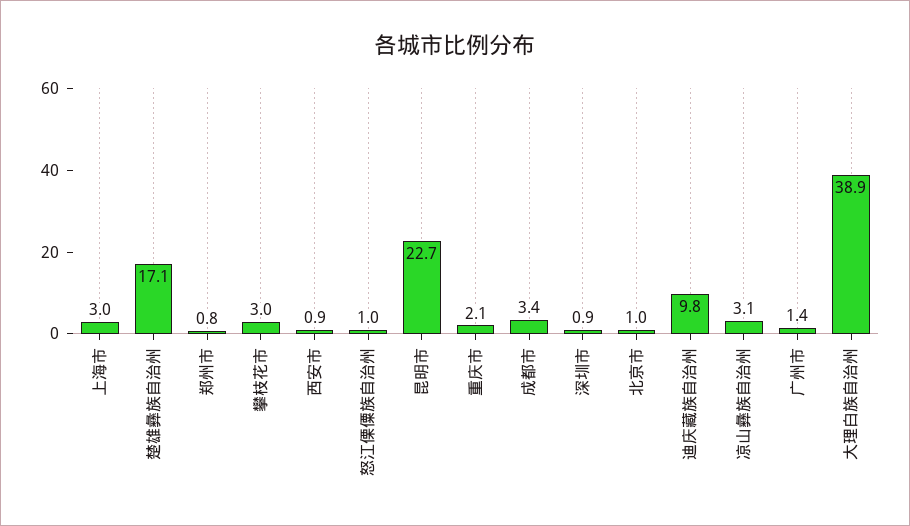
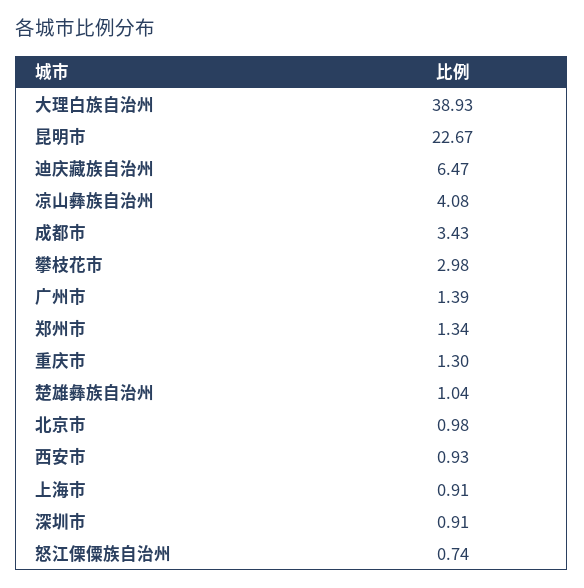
上海市: 3 -> 0.91
楚雄彝族自治州: 17.1 -> 1.04
郑州市: 0.8 -> 1.34
怒江傈僳族自治州: 1 -> 0.74
重庆市: 2.1 -> 1.3
迪庆藏族自治州: 9.8 -> 6.47
凉山彝族自治州: 3.1 -> 4.08

